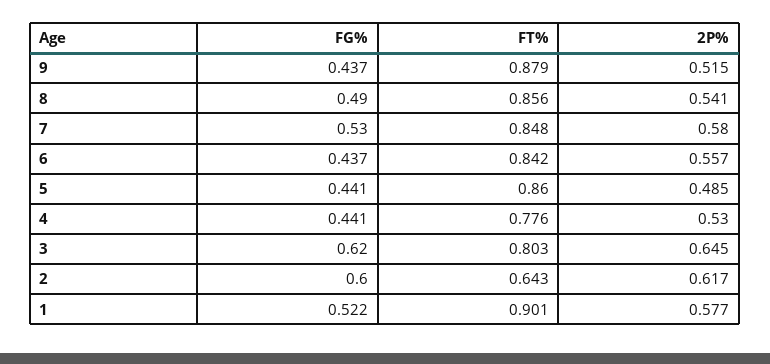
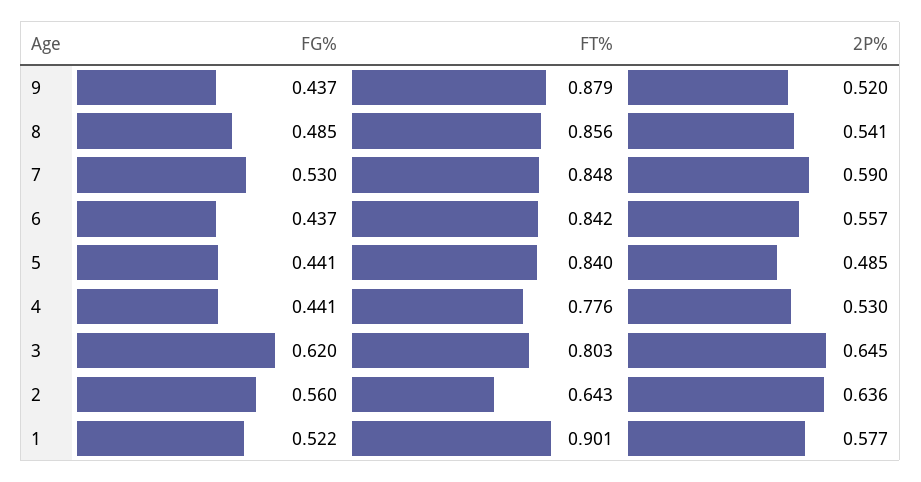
2P%, 9: 0.515 -> 0.52
FG%, 8: 0.49 -> 0.485
2P%, 7: 0.58 -> 0.59
FT%, 5: 0.86 -> 0.84
FG%, 2: 0.6 -> 0.56
2P%, 2: 0.617 -> 0.636

